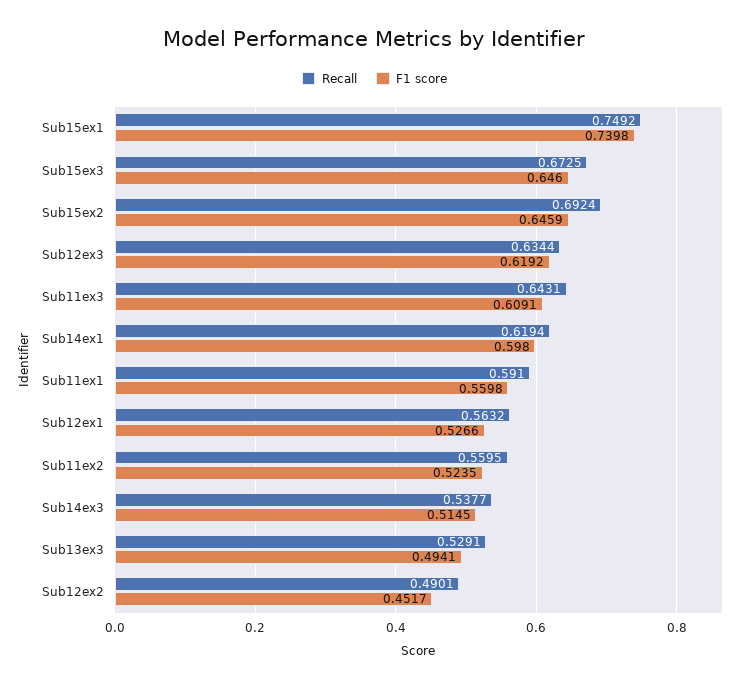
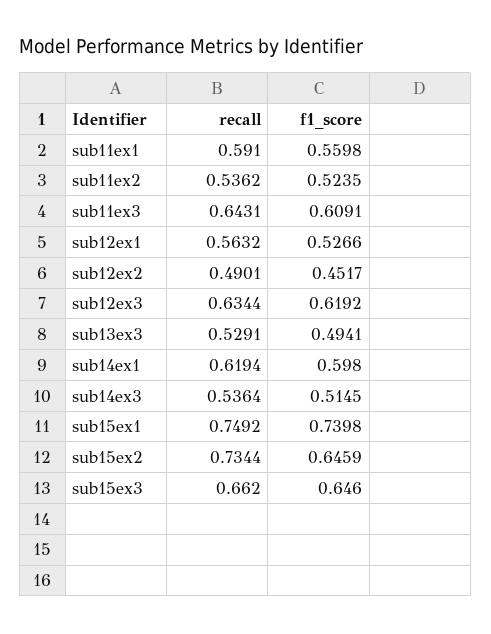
Recall, Sub15ex3: 0.6725 -> 0.662
Recall, Sub15ex2: 0.6924 -> 0.7344
Recall, Sub11ex2: 0.5595 -> 0.5362
Recall, Sub14ex3: 0.5377 -> 0.5364

